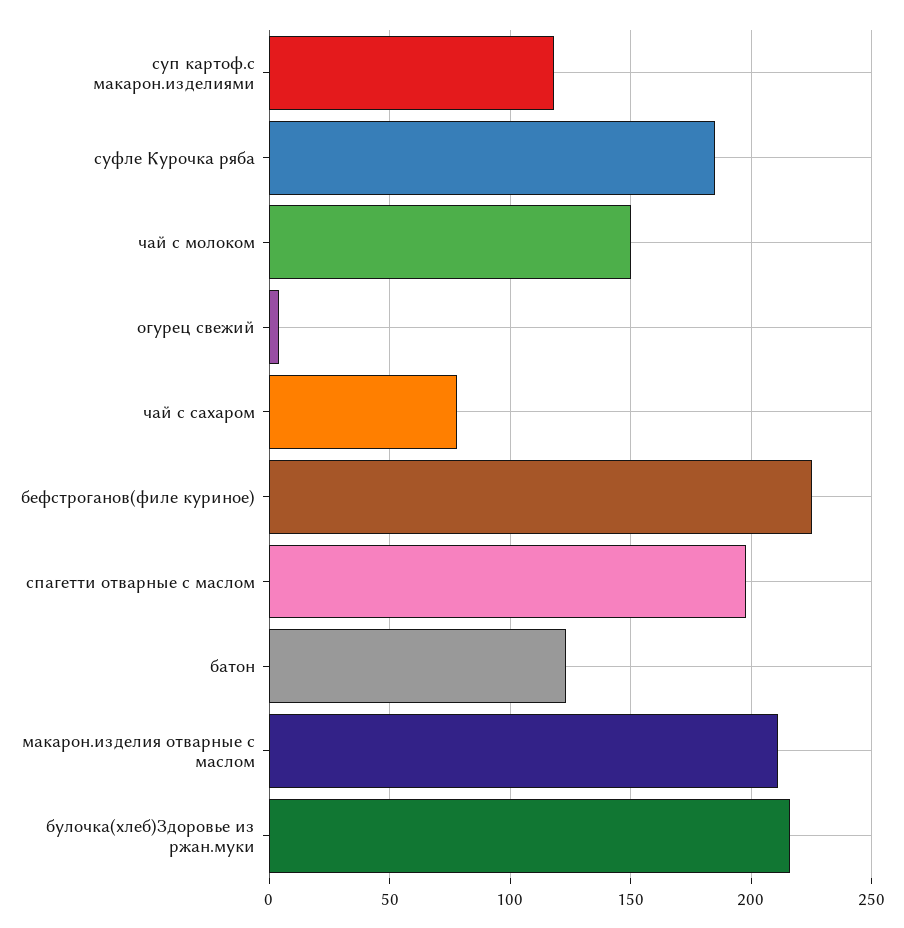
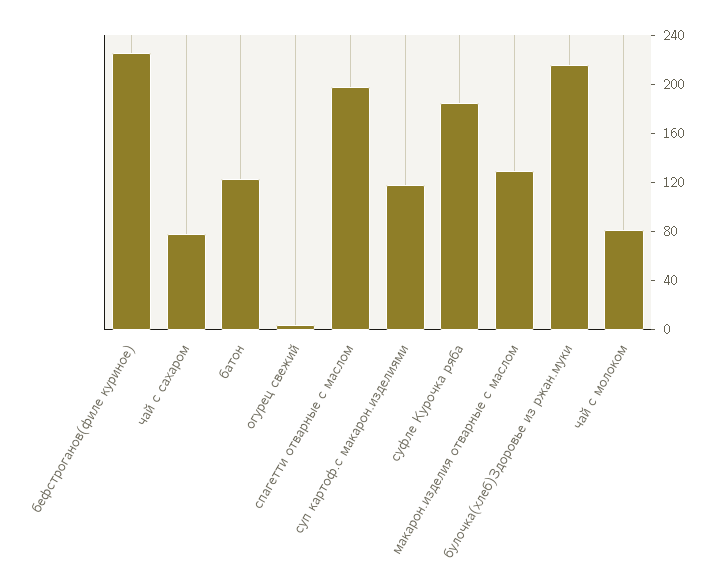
чай с молоком: 150 -> 80
макарон.изделия отварные с маслом: 210 -> 130

